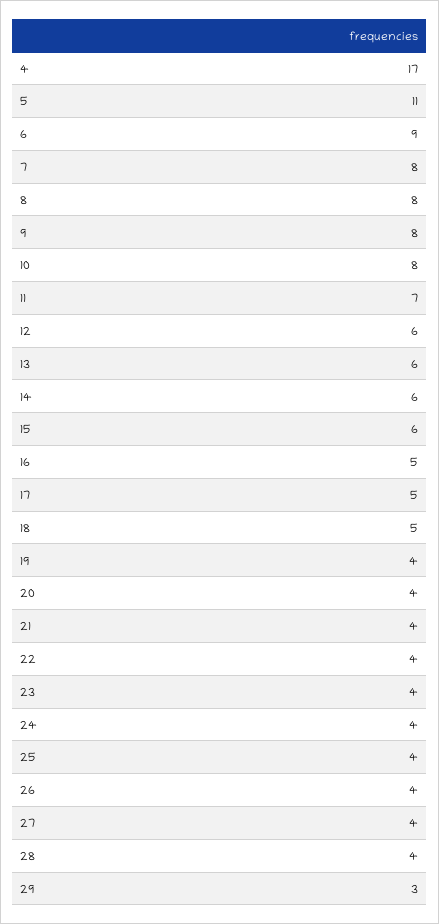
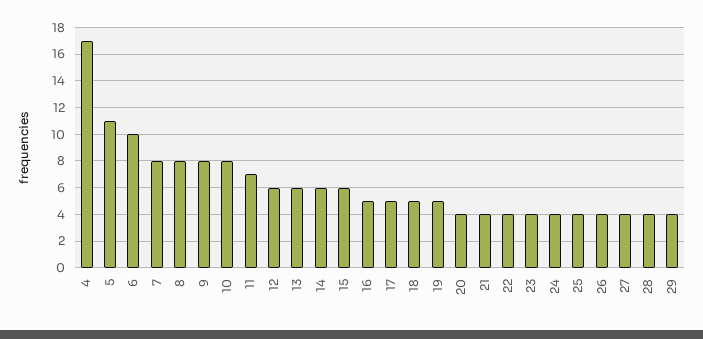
6: 9 -> 10
19: 4 -> 5
29: 3 -> 4

